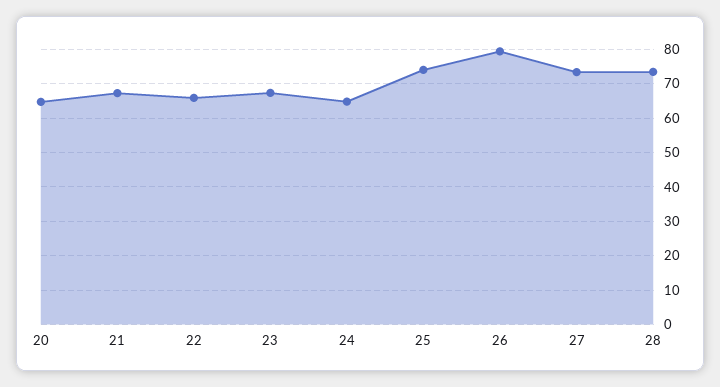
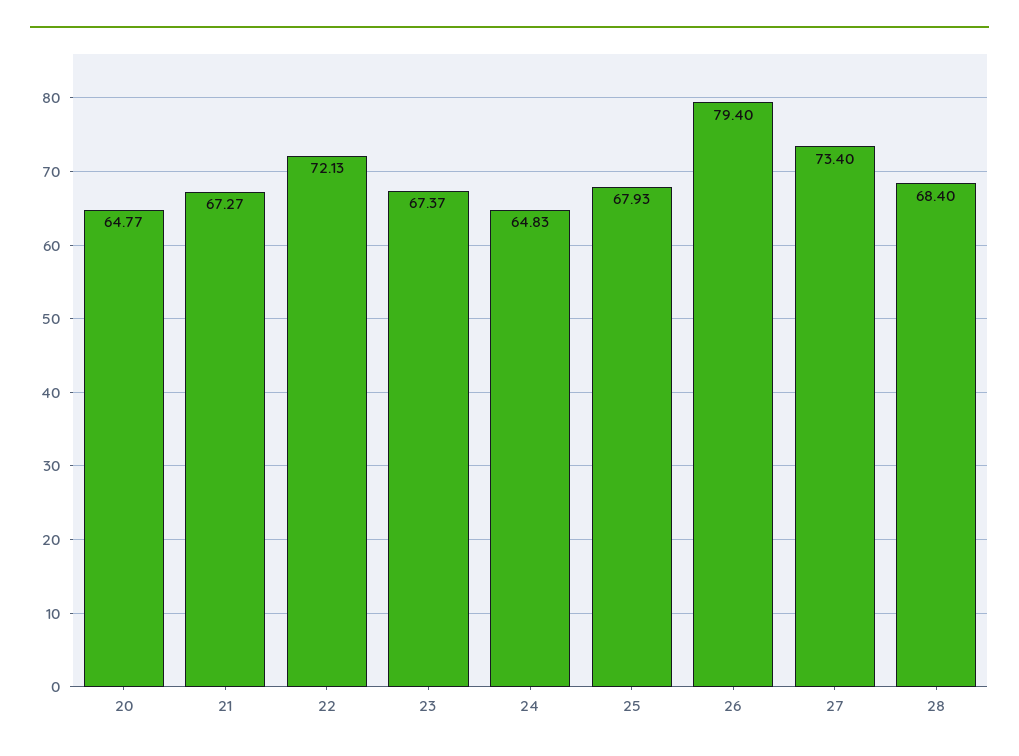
22: 66 -> 72.13
25: 74 -> 67.93
28: 74 -> 68.4

